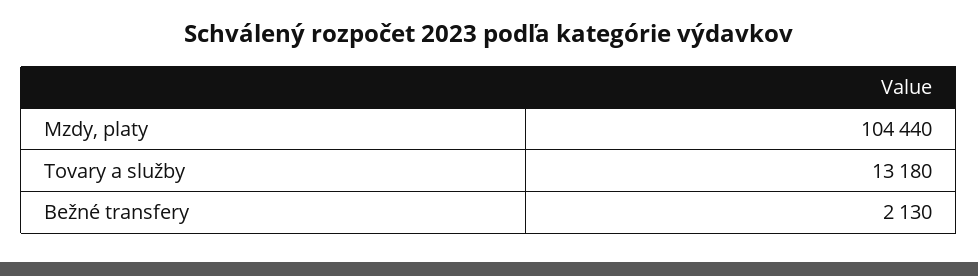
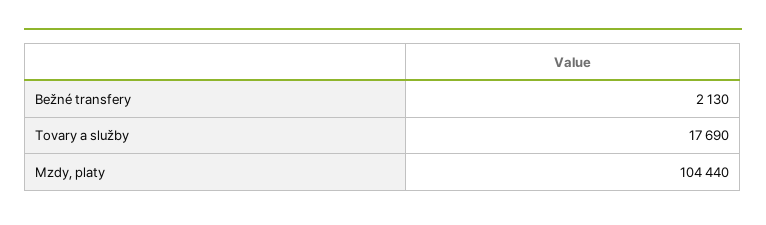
Tovary a služby: 13180 -> 17690

